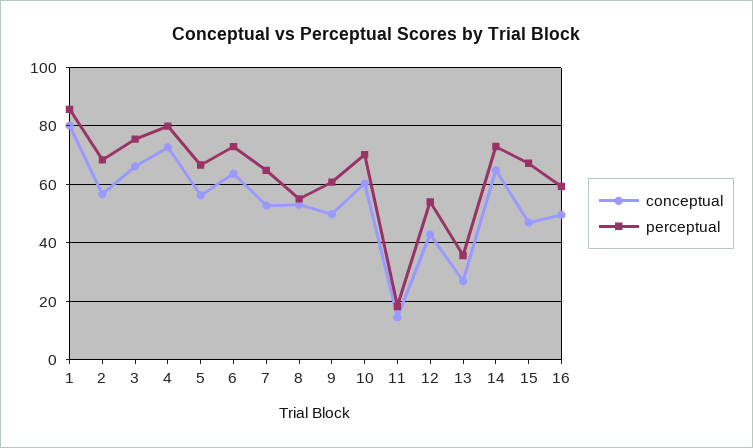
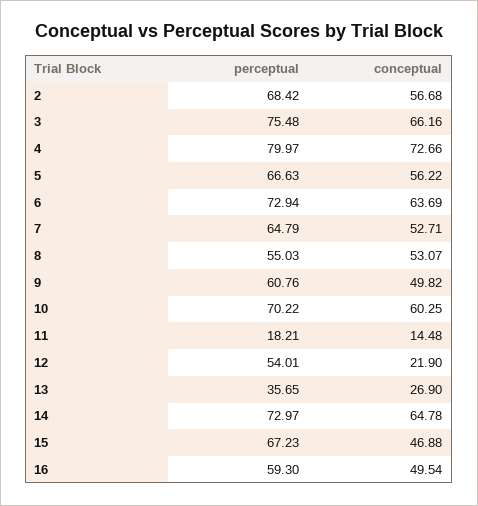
conceptual, 1: 80 -> none
perceptual, 1: 85 -> none
conceptual, 12: 42.5 -> 21.9

